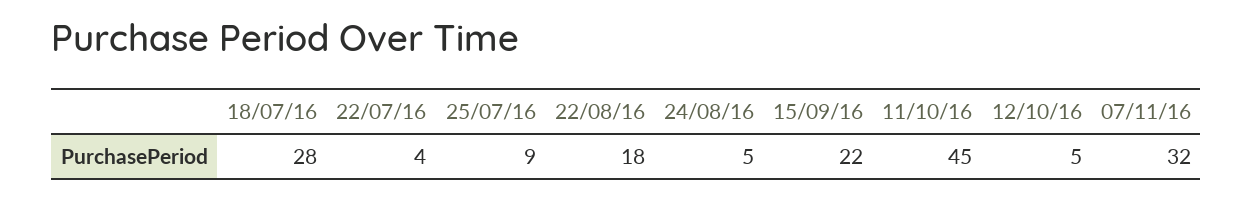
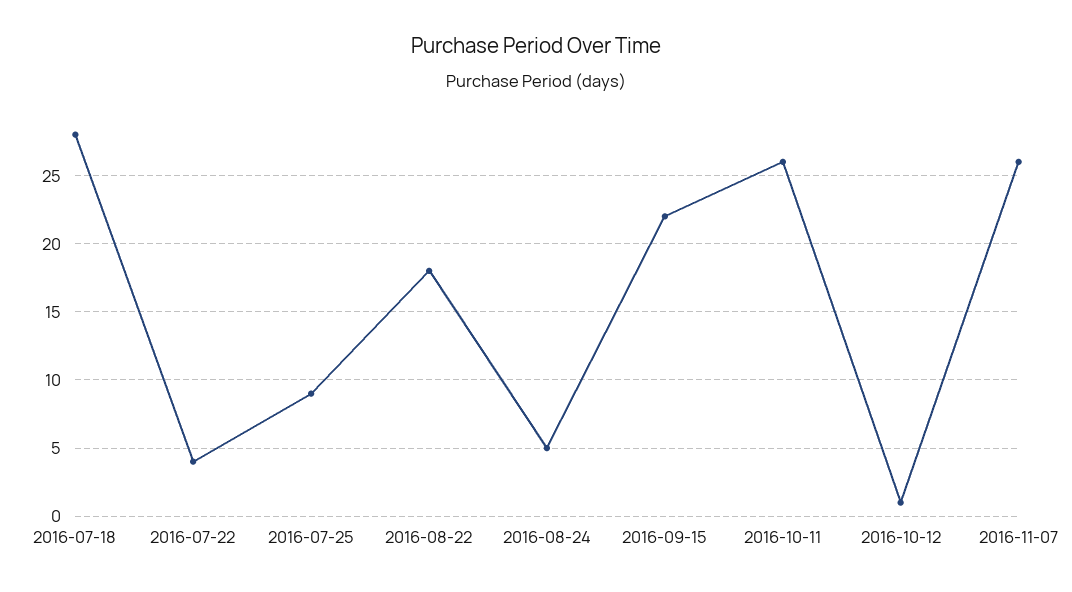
11/10/16: 45 -> 26
12/10/16: 5 -> 1
07/11/16: 32 -> 26

